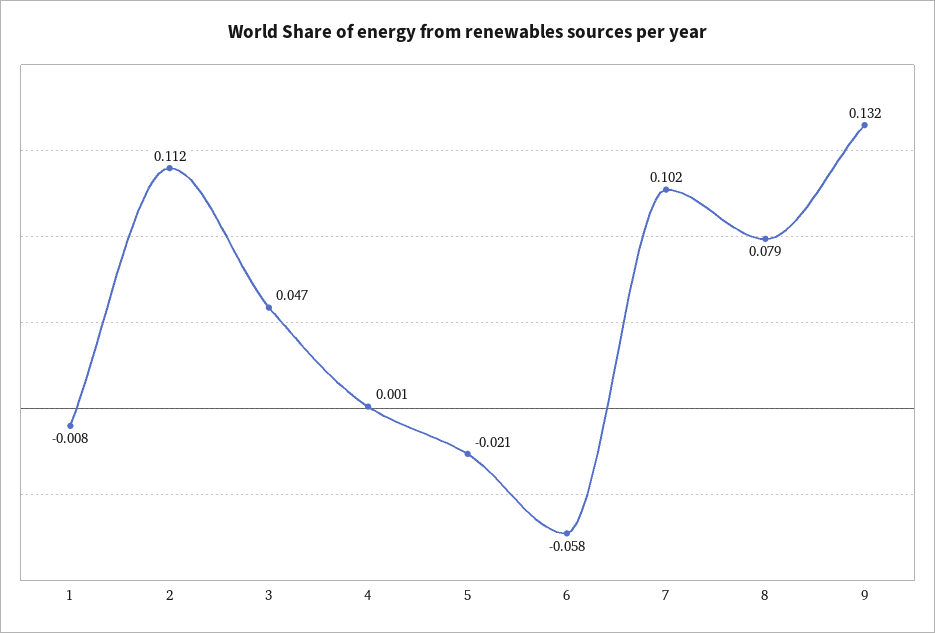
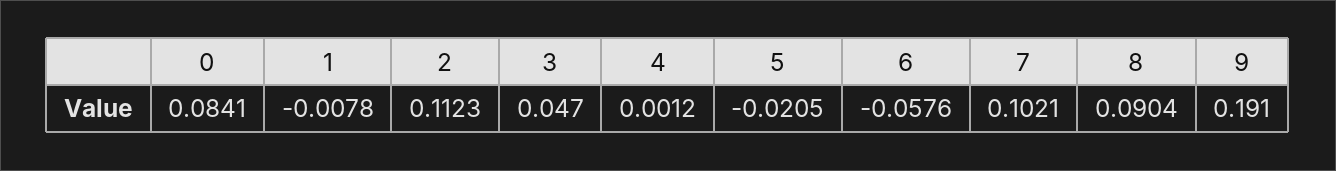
8: 0.079 -> 0.0904
9: 0.132 -> 0.191
0: none -> 0.0841

